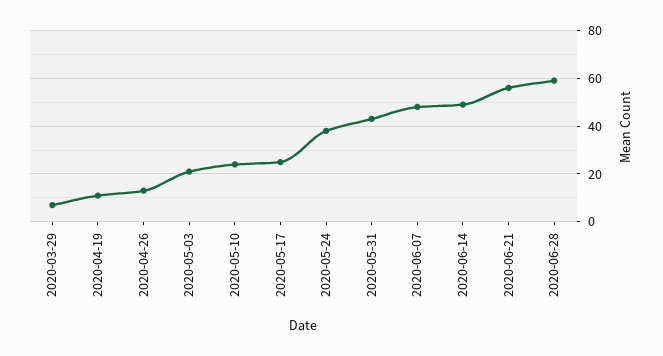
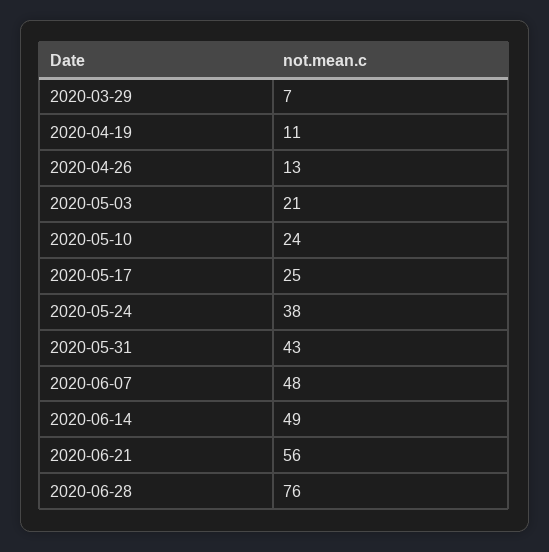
2020-06-28: 60 -> 76

